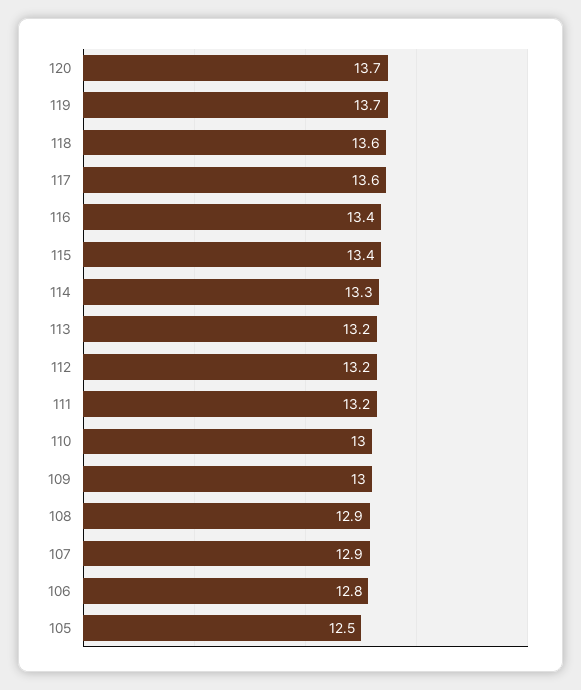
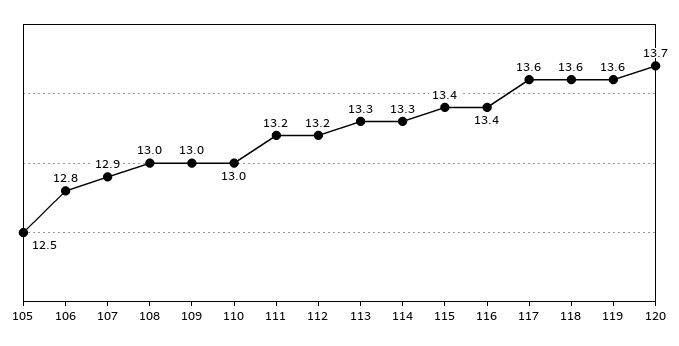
119: 13.7 -> 13.6
113: 13.2 -> 13.3
108: 12.9 -> 13

